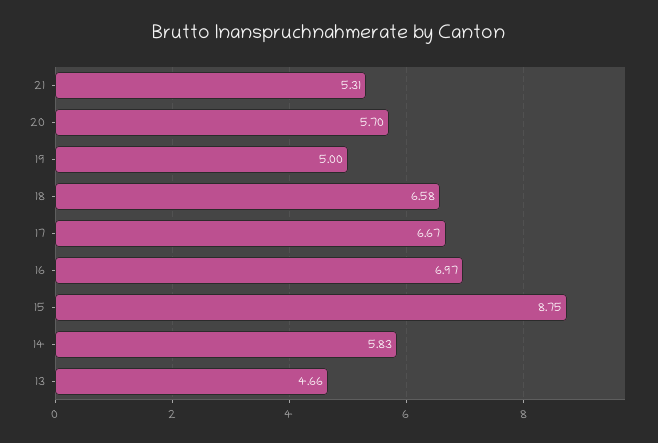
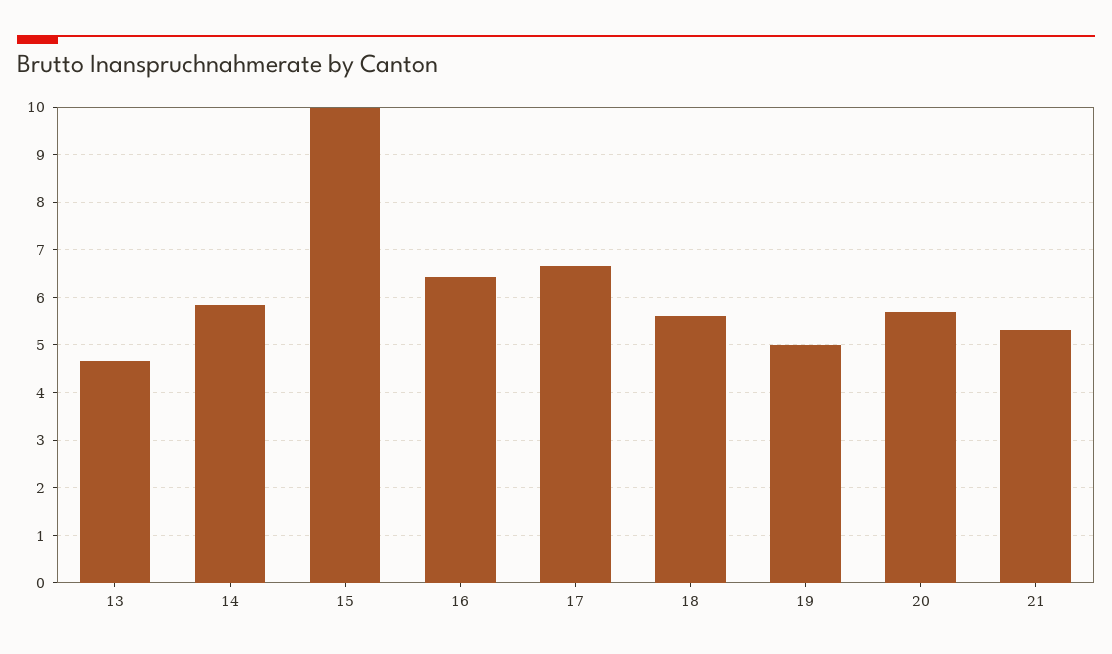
18: 6.58 -> 5.6
16: 6.97 -> 6.4
15: 8.75 -> 10

